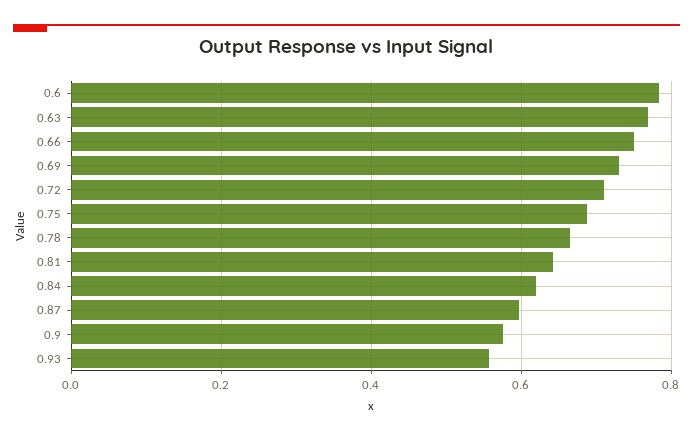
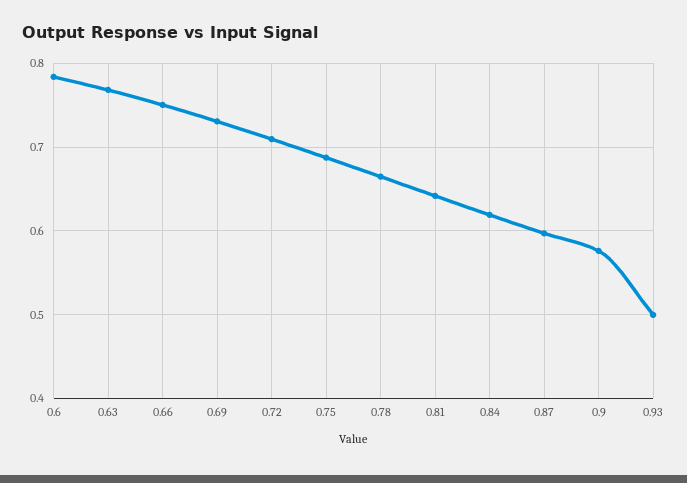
0.93: 0.56 -> 0.5

